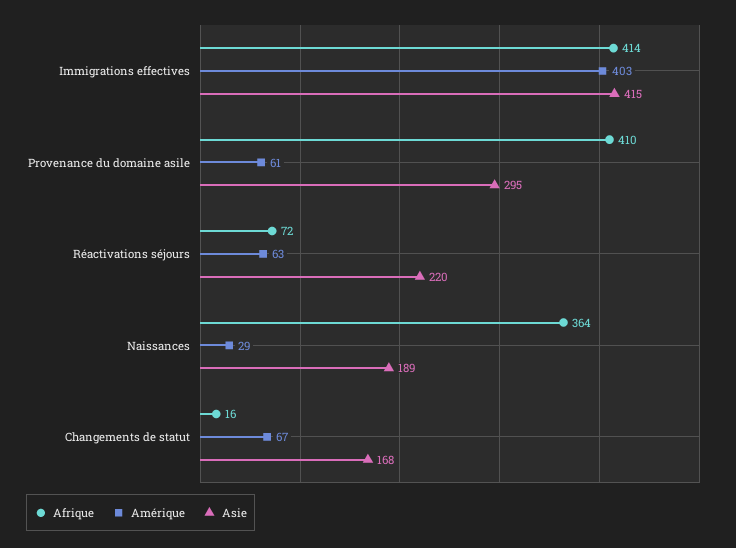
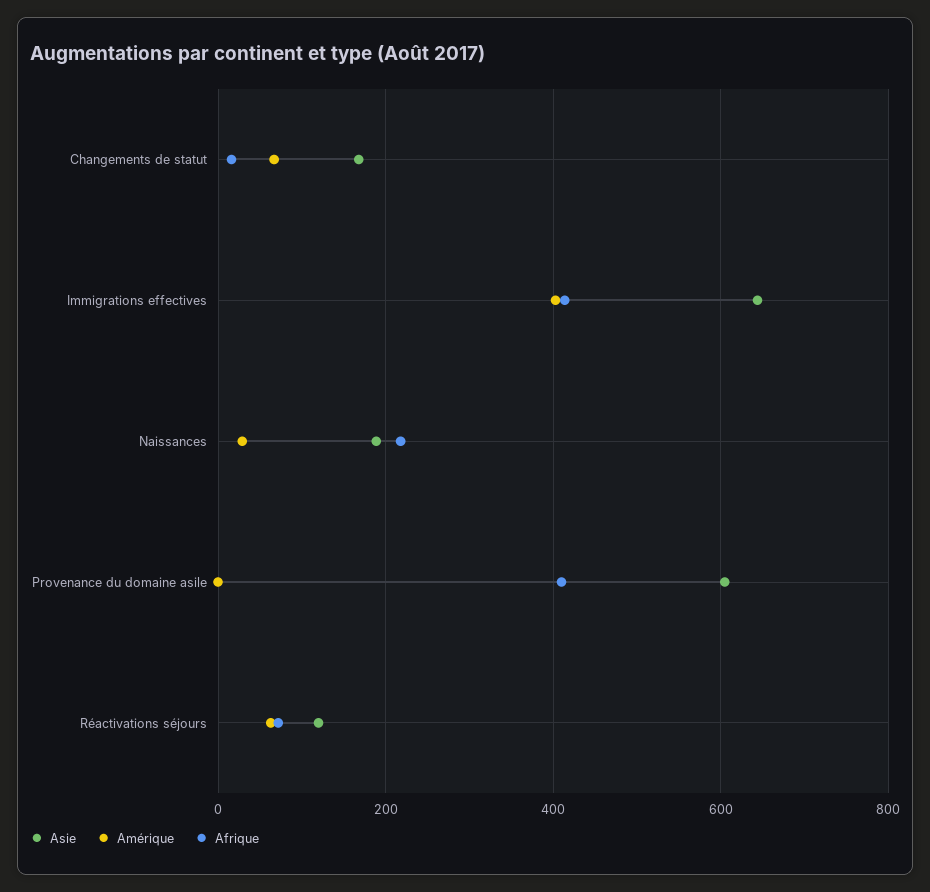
Asie, Immigrations effectives: 415 -> 640
Amérique, Provenance du domaine asile: 61 -> 0
Asie, Provenance du domaine asile: 295 -> 600
Asie, Réactivations séjours: 220 -> 120
Afrique, Naissances: 364 -> 220

